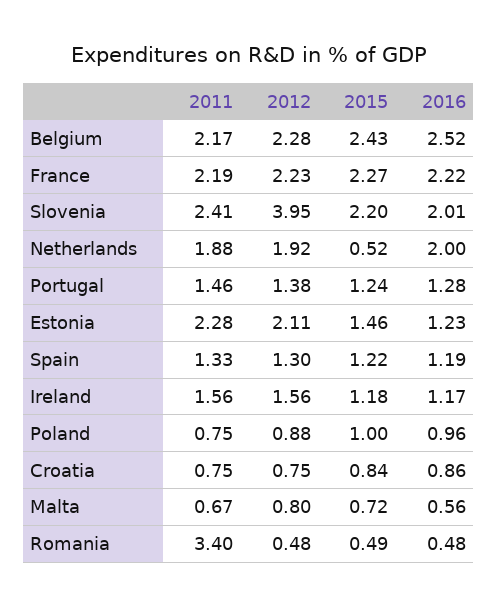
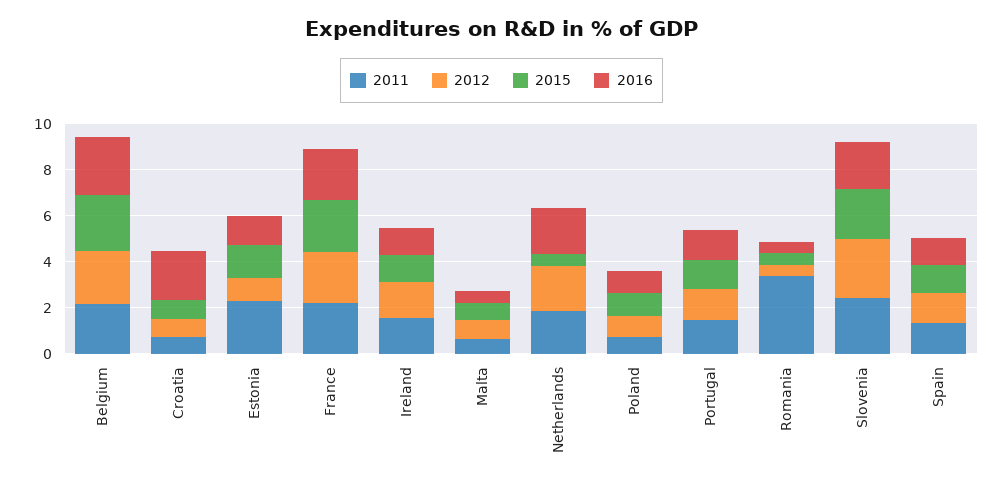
2012, Slovenia: 3.95 -> 2.5
2012, Estonia: 2.11 -> 1
2016, Croatia: 0.86 -> 2

